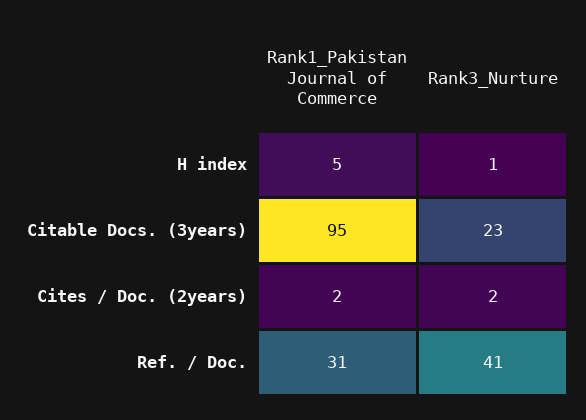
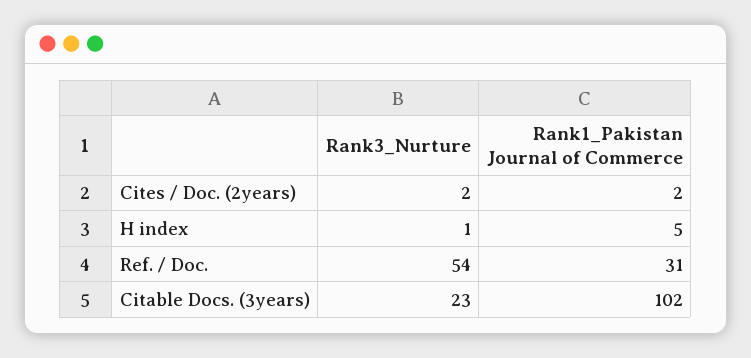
Rank1_Pakistan Journal of Commerce, Citable Docs. (3years): 95 -> 102
Rank3_Nurture, Ref. / Doc.: 41 -> 54

